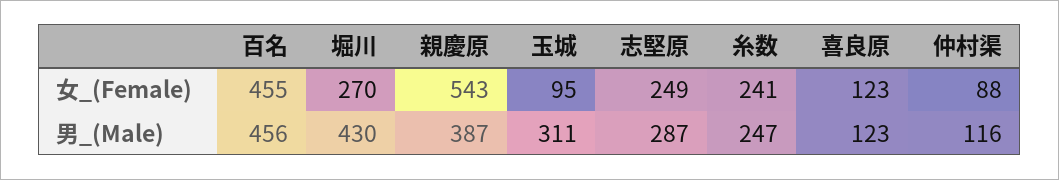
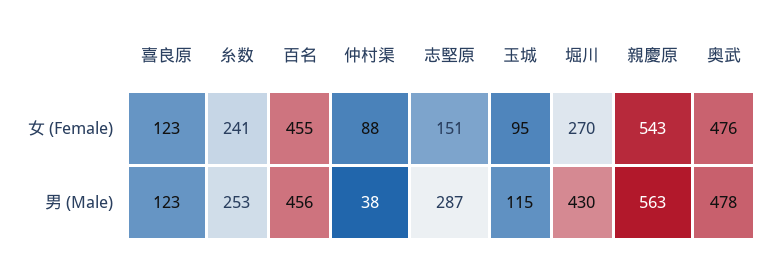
志堅原, 女_(Female): 249 -> 151
親慶原, 男_(Male): 387 -> 563
玉城, 男_(Male): 311 -> 115
糸数, 男_(Male): 247 -> 253
仲村渠, 男_(Male): 116 -> 38
奥武, 女_(Female): none -> 476
奥武, 男_(Male): none -> 478

